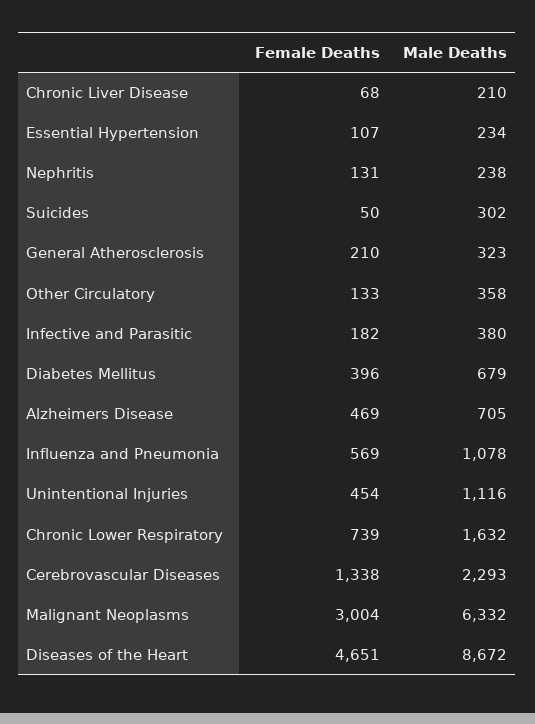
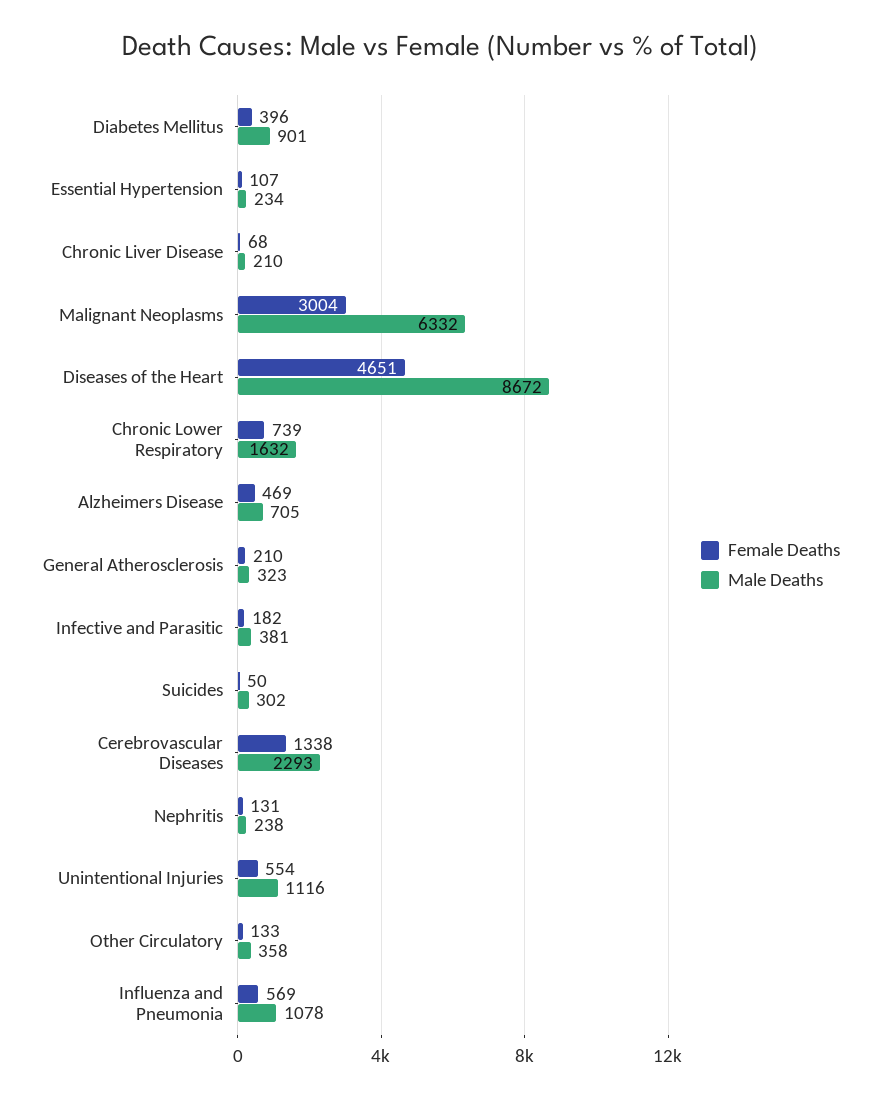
Male Deaths, Infective and Parasitic: 380 -> 381
Male Deaths, Diabetes Mellitus: 679 -> 901
Female Deaths, Unintentional Injuries: 454 -> 554

